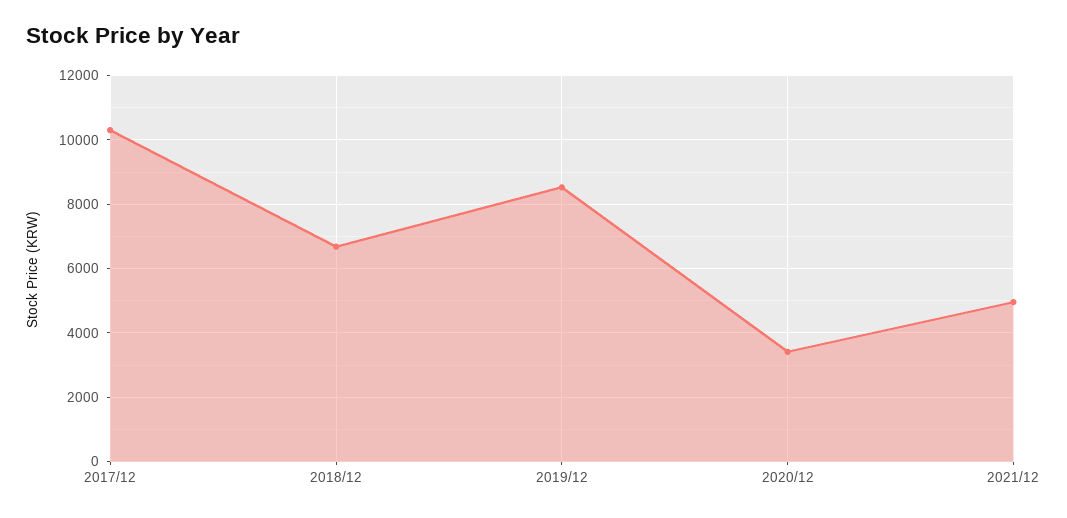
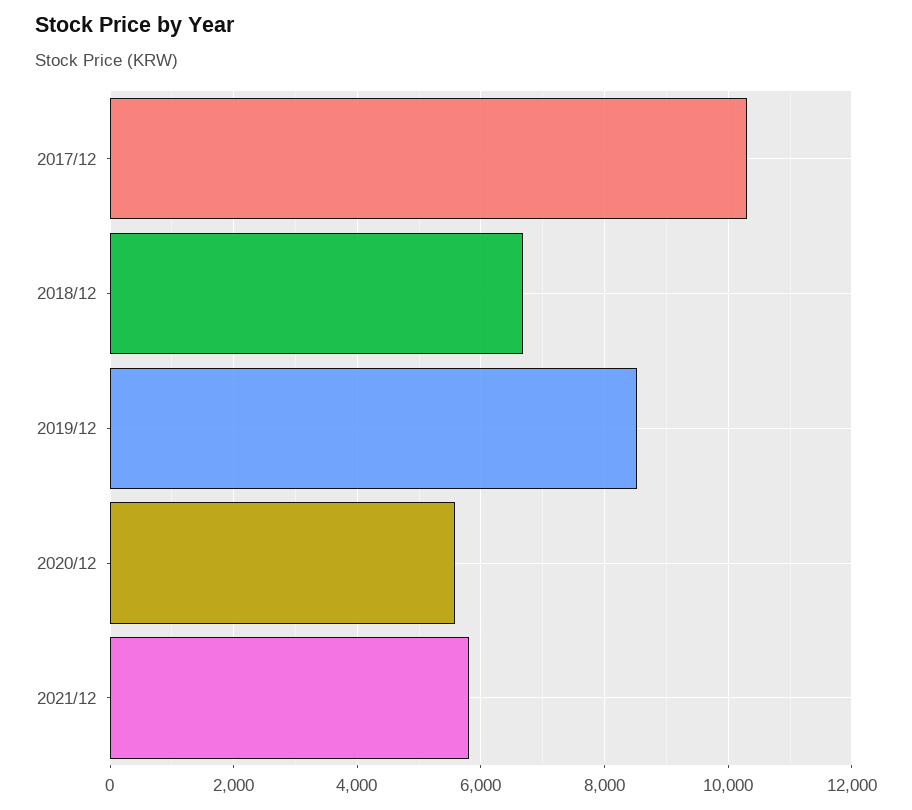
2020/12: 3400 -> 5600
2021/12: 5000 -> 5800

